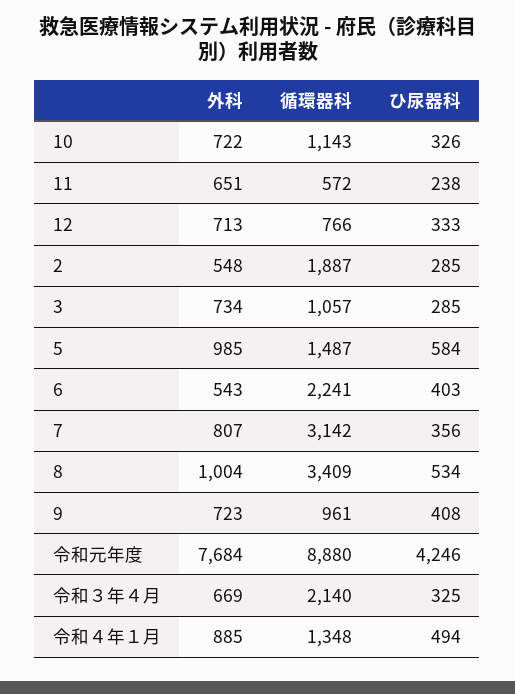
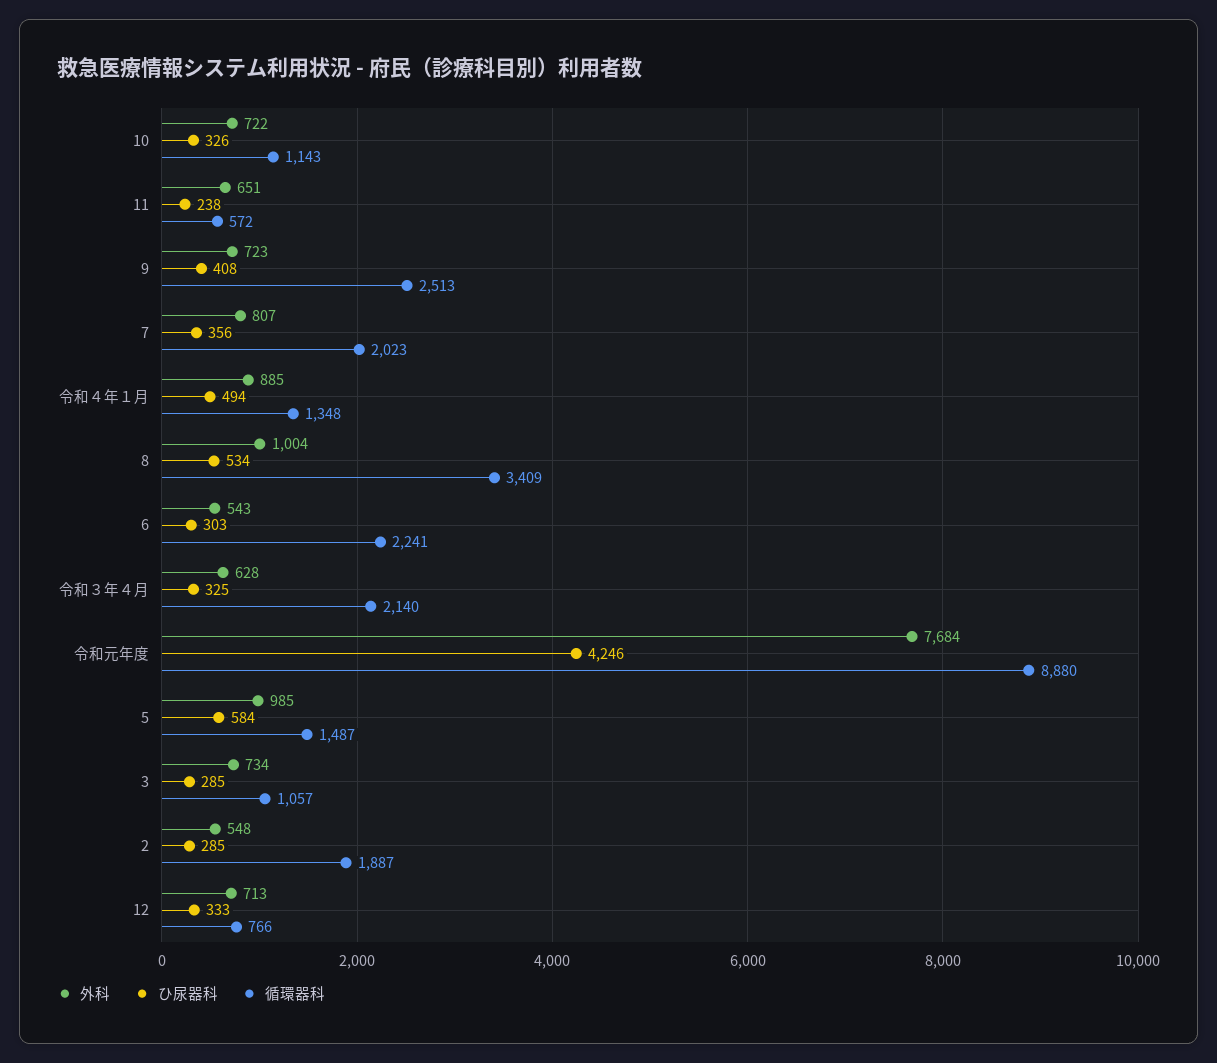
ひ尿器科, 6: 403 -> 303
循環器科, 7: 3142 -> 2023
循環器科, 9: 961 -> 2513
外科, 令和３年４月: 669 -> 628

